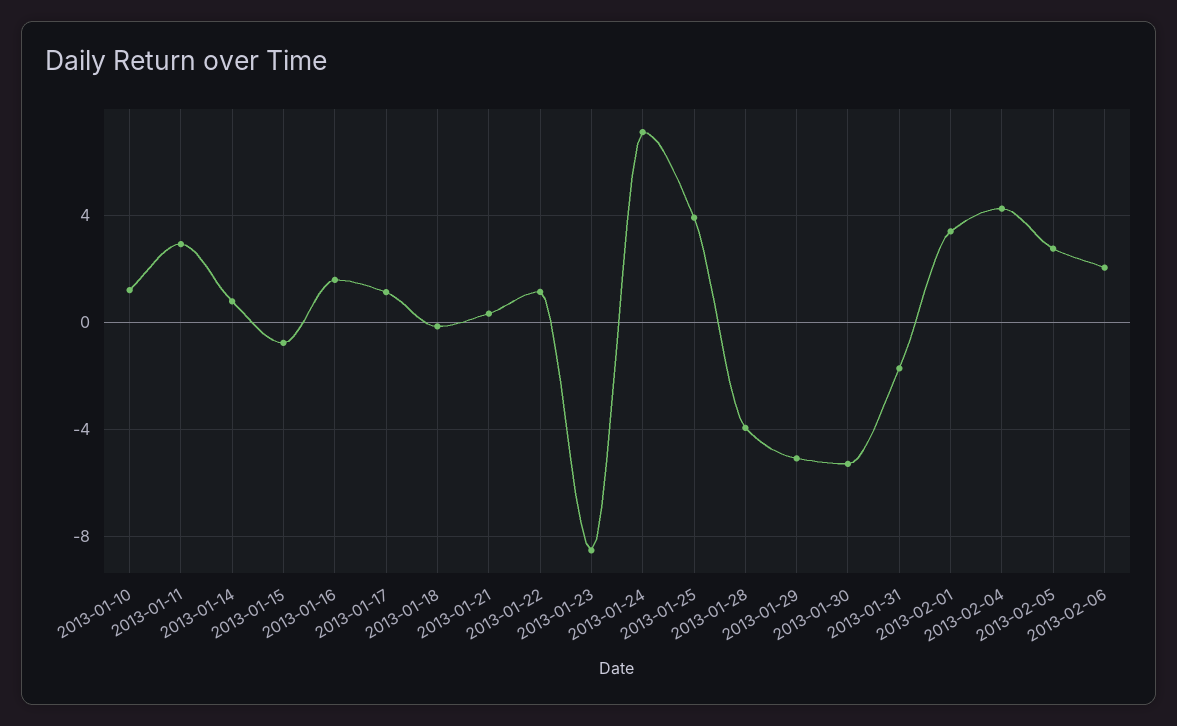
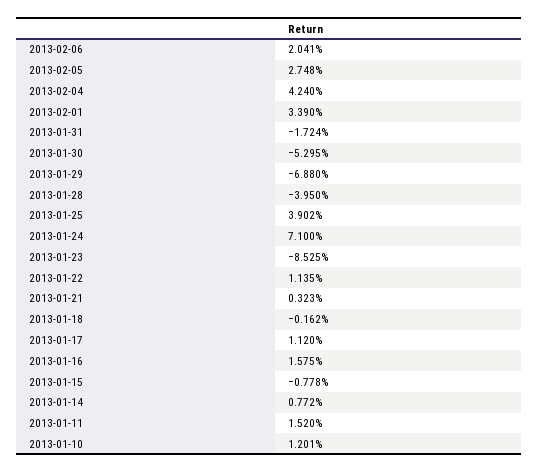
2013-01-11: 3 -> 1.52
2013-01-29: -5 -> -6.88

